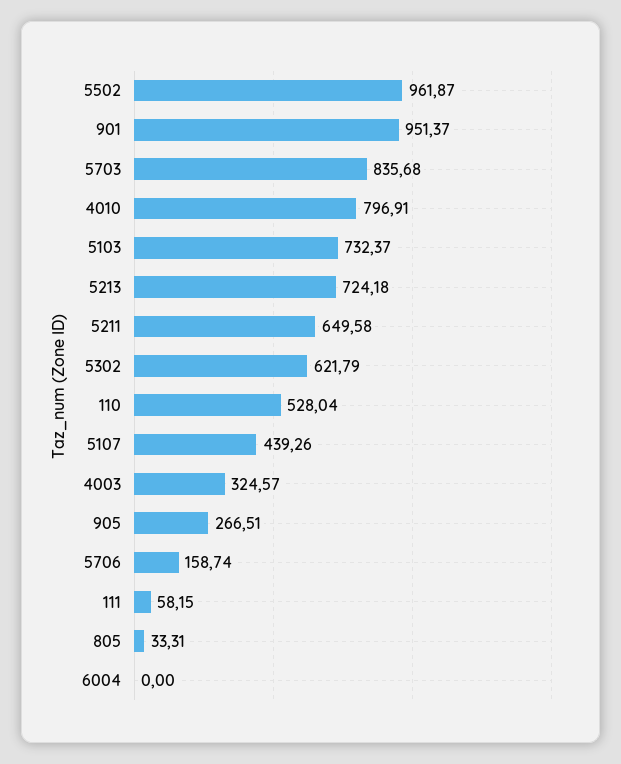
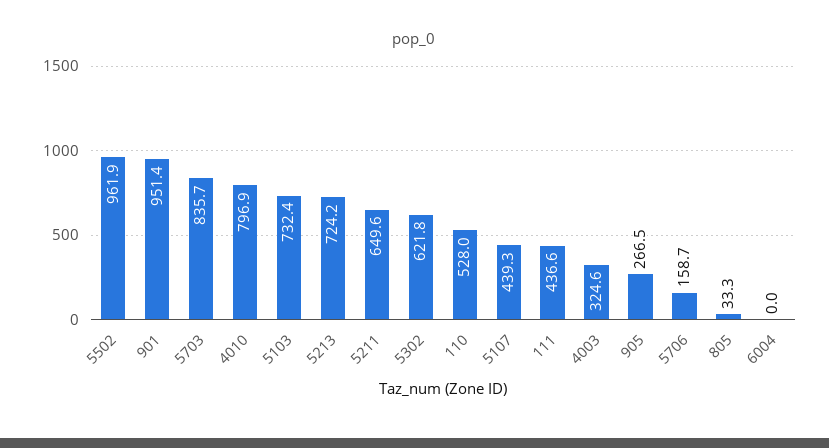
111: 58.15 -> 436.6

